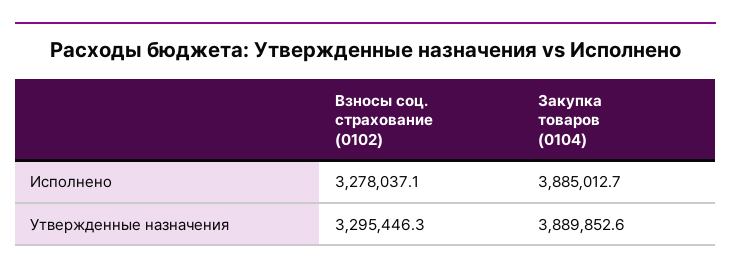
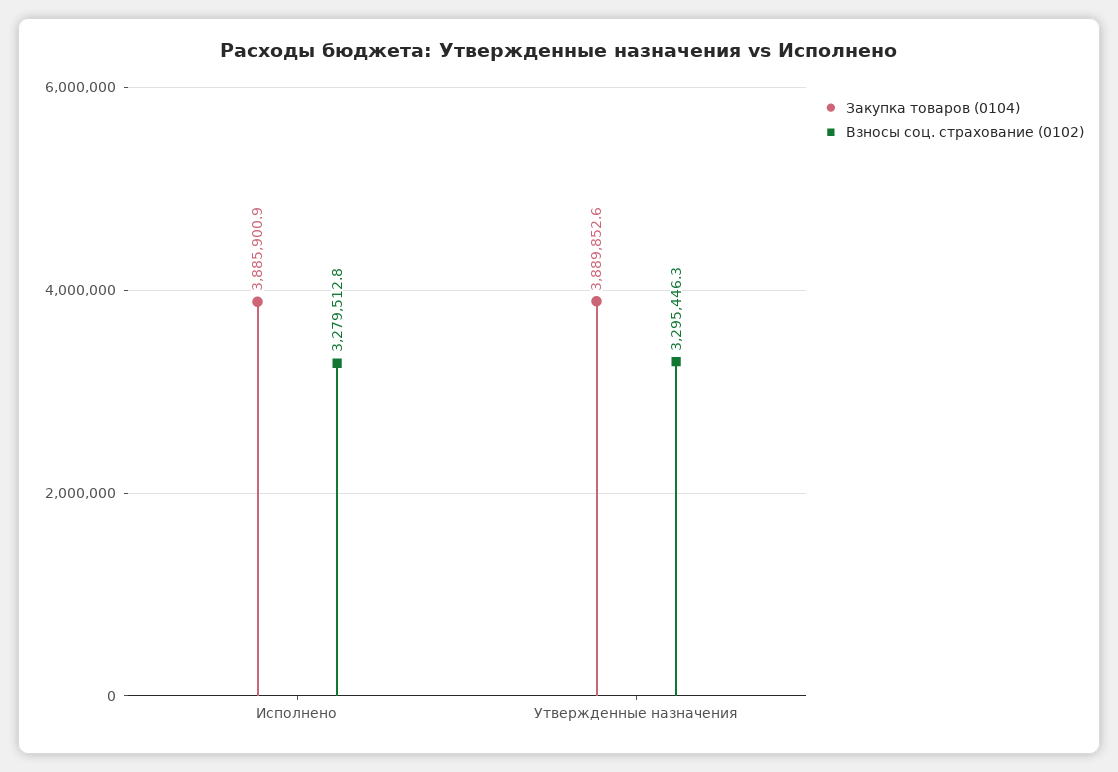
Взносы соц. страхование (0102), Исполнено: 3278037.1 -> 3279512.8
Закупка товаров (0104), Исполнено: 3885012.7 -> 3885900.9

